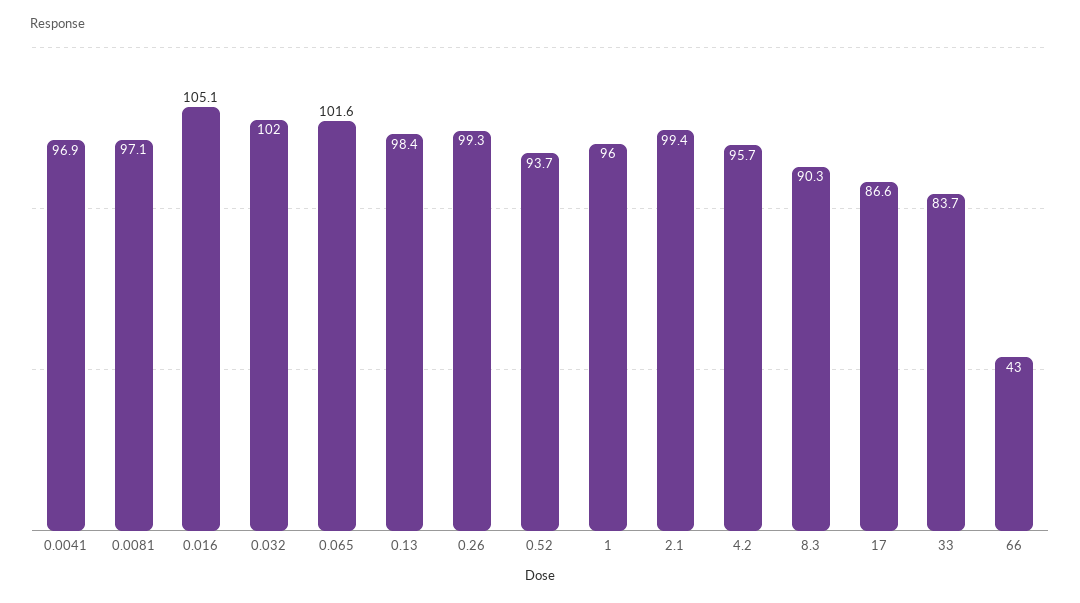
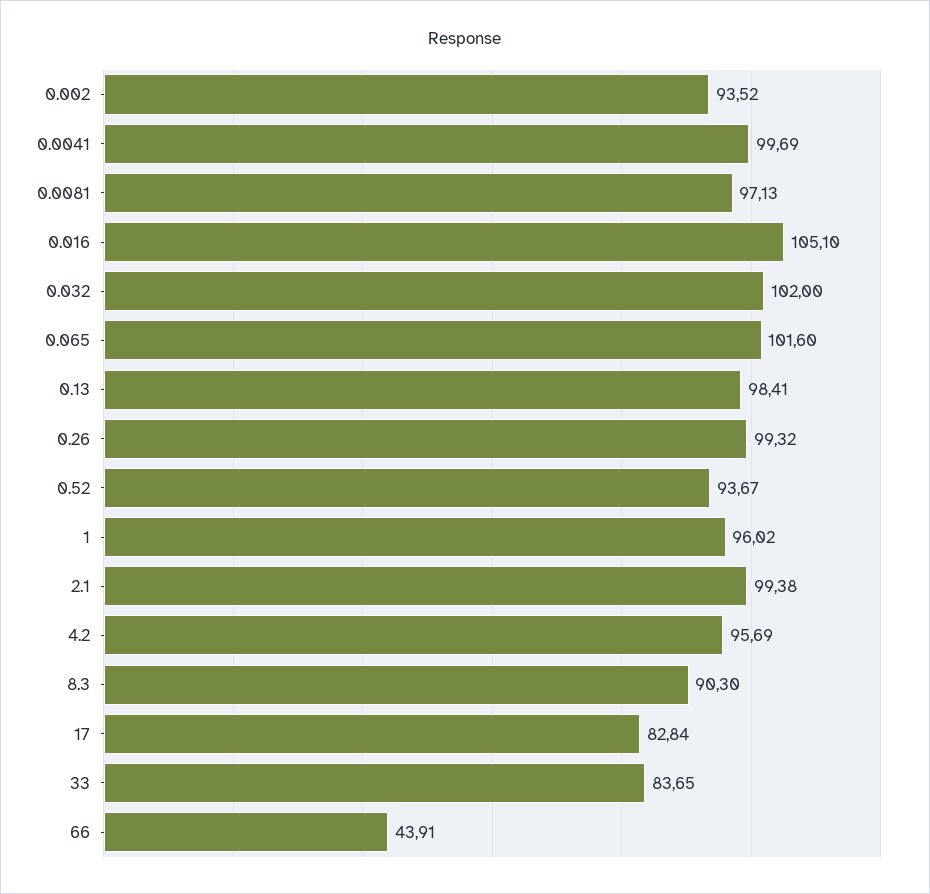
0.0041: 96.9 -> 99.69
17: 86.6 -> 82.84
66: 43 -> 43.91
0.002: none -> 93.52

